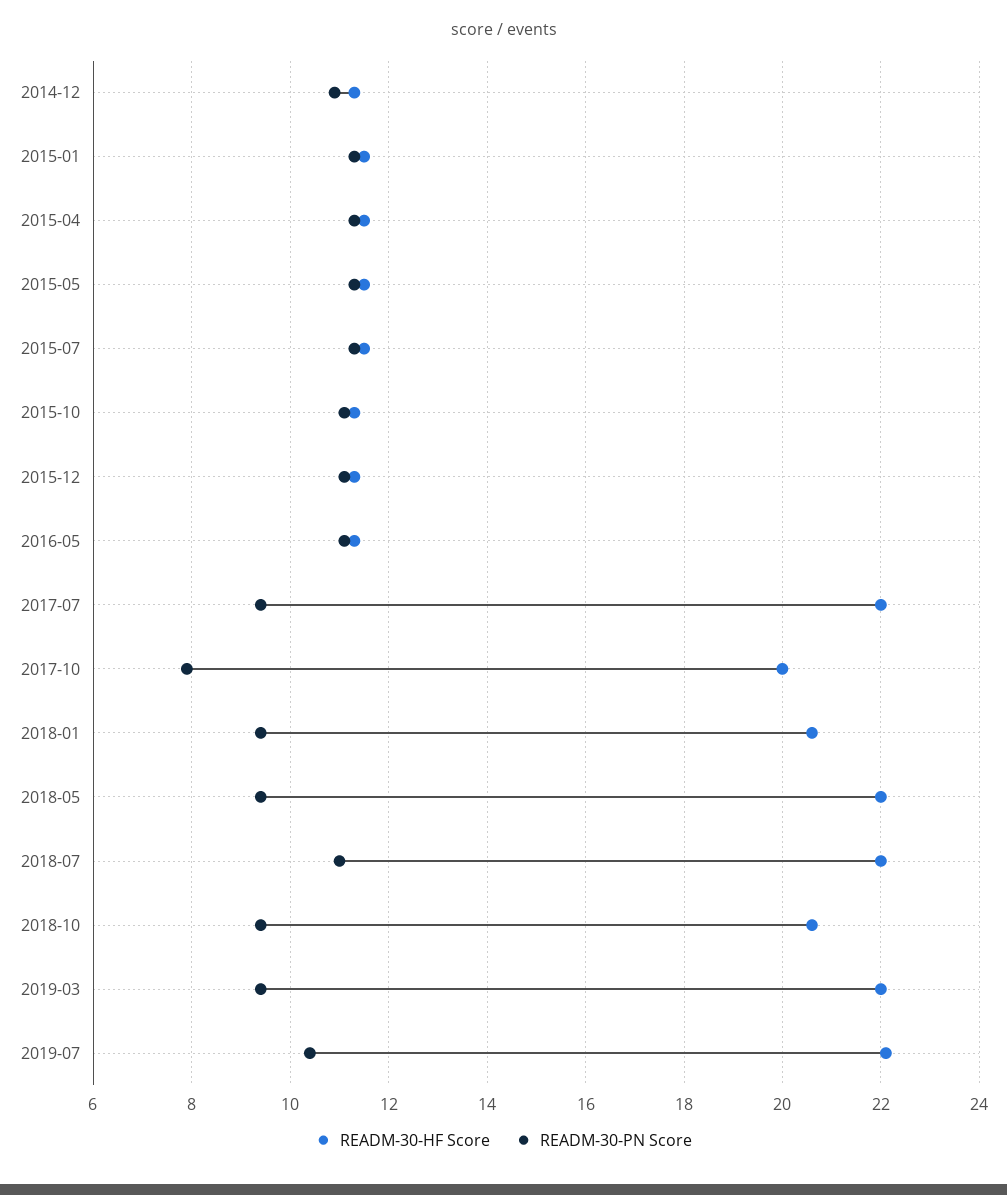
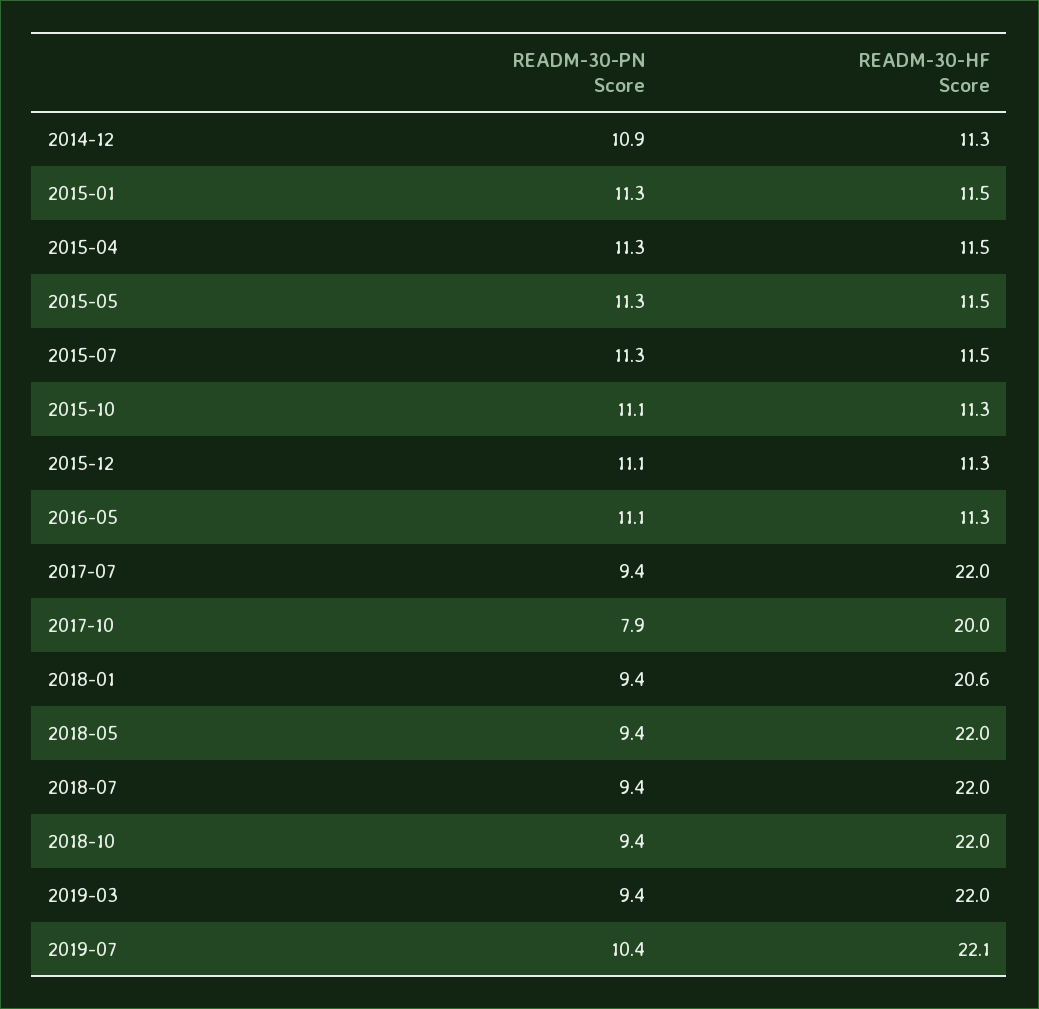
READM-30-PN Score, 2018-07: 11 -> 9.4
READM-30-HF Score, 2018-10: 20.5 -> 22

